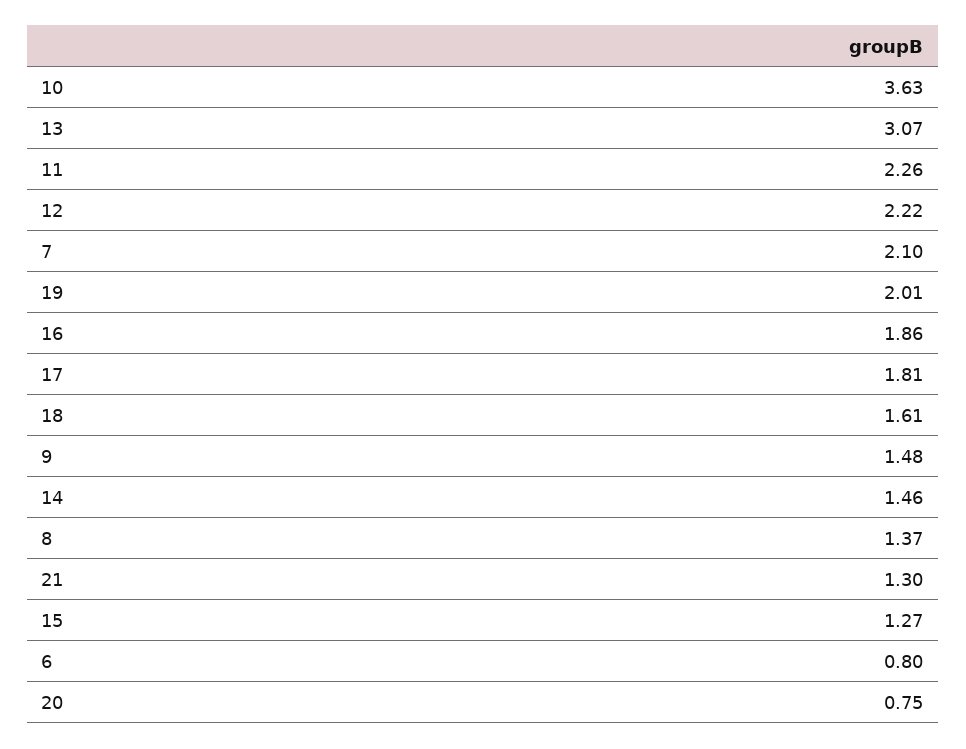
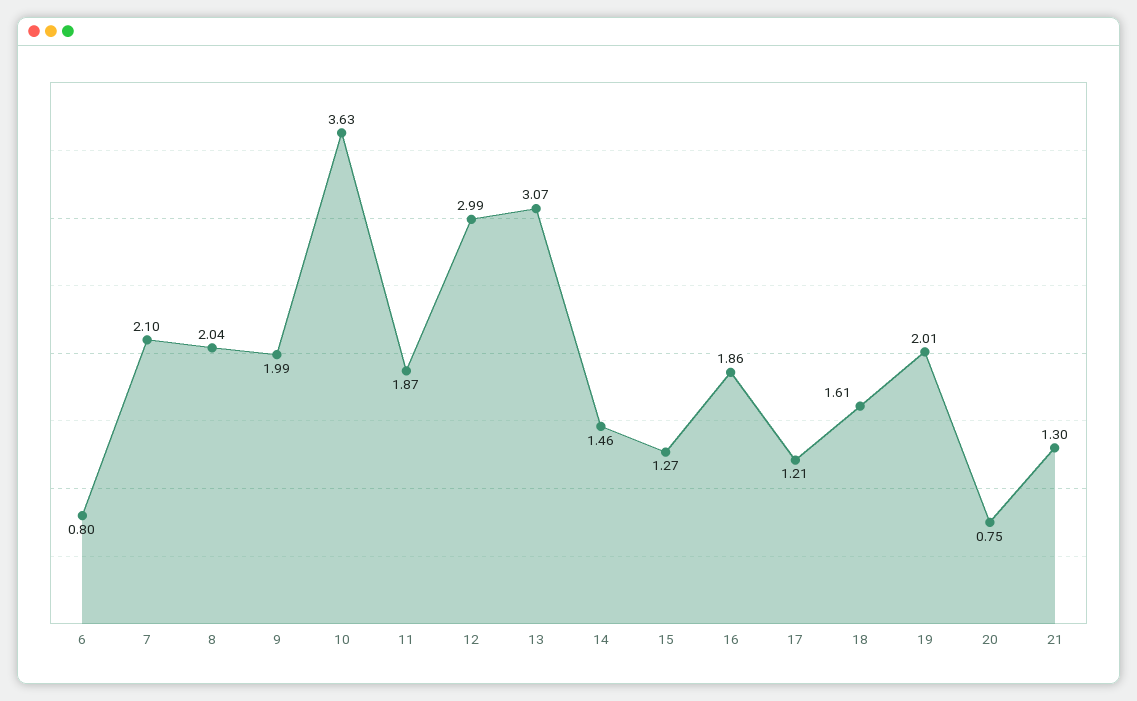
11: 2.26 -> 1.87
12: 2.22 -> 2.99
17: 1.81 -> 1.21
9: 1.48 -> 1.99
8: 1.37 -> 2.04

